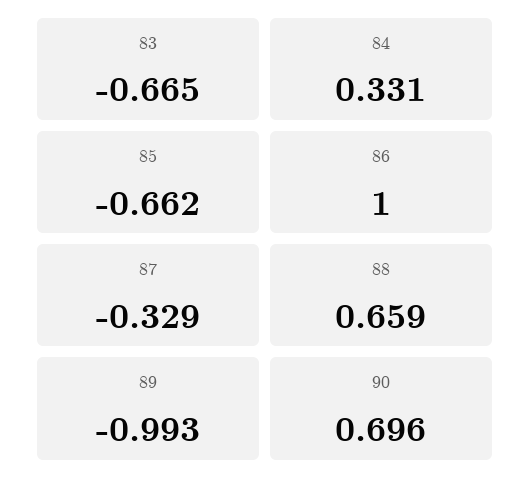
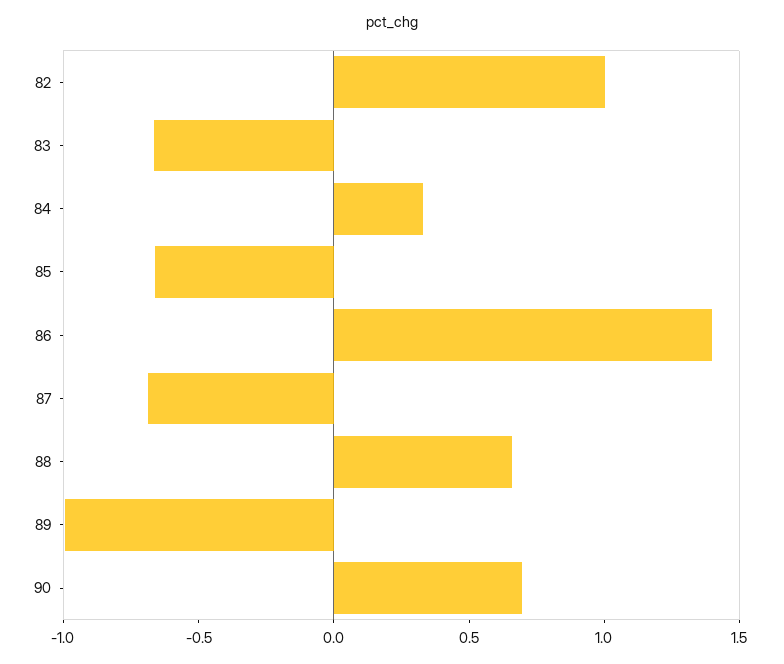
86: 1 -> 1.4
87: -0.329 -> -0.7
82: none -> 1

